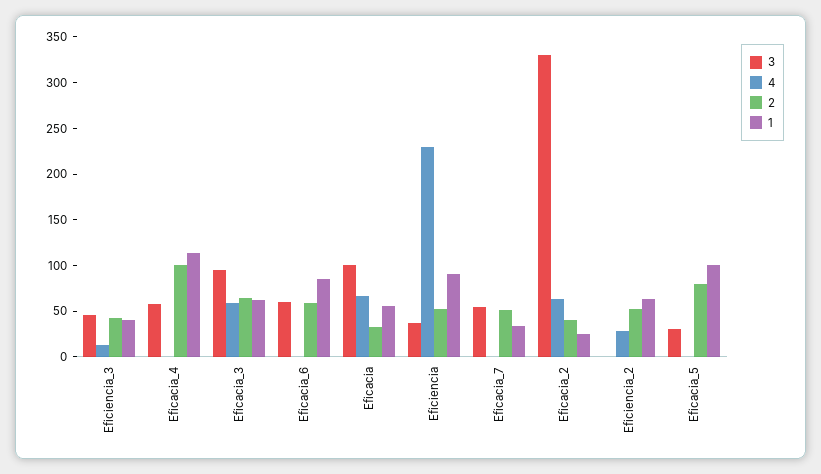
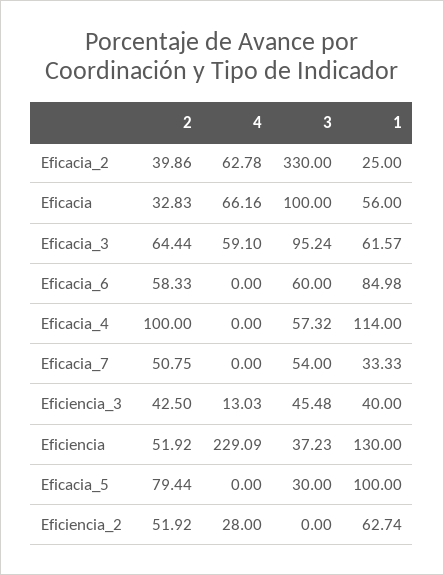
1, Eficiencia: 90 -> 130

